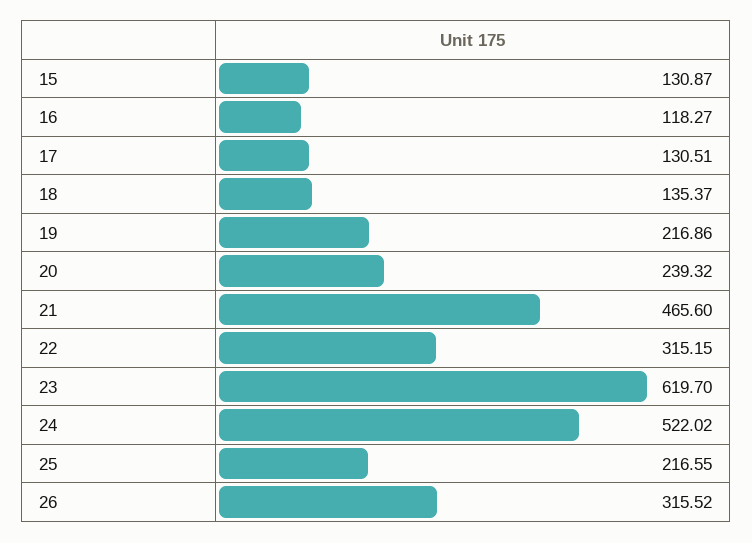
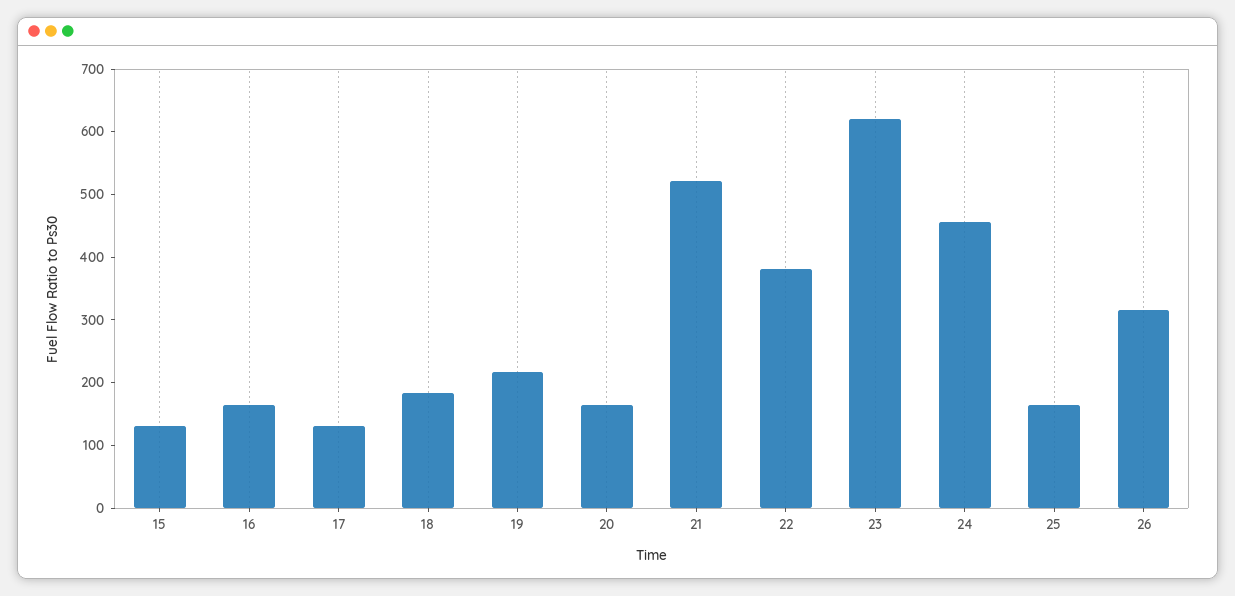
16: 118.27 -> 160
18: 135.37 -> 180
20: 239.32 -> 160
21: 465.6 -> 520
22: 315.15 -> 380
24: 522.02 -> 460
25: 216.55 -> 160

